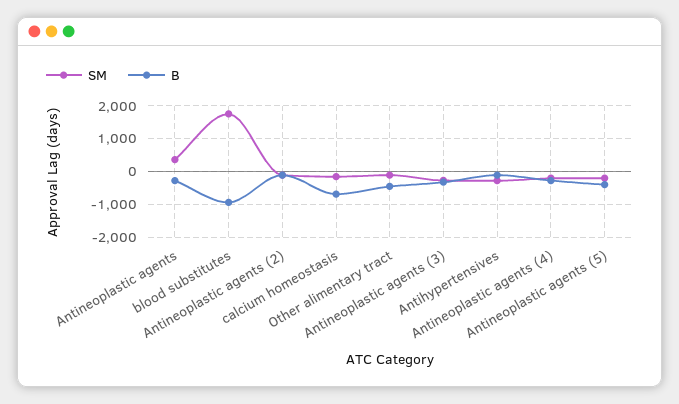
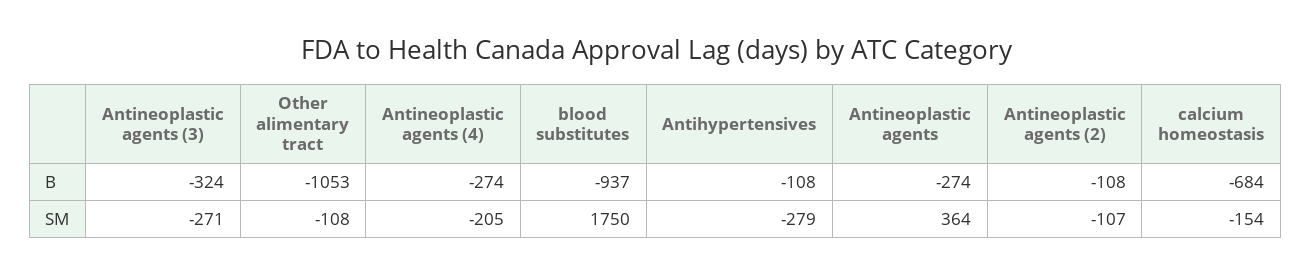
B, Other alimentary tract: -400 -> -1053
SM, Antineoplastic agents (5): -200 -> none
B, Antineoplastic agents (5): -400 -> none

